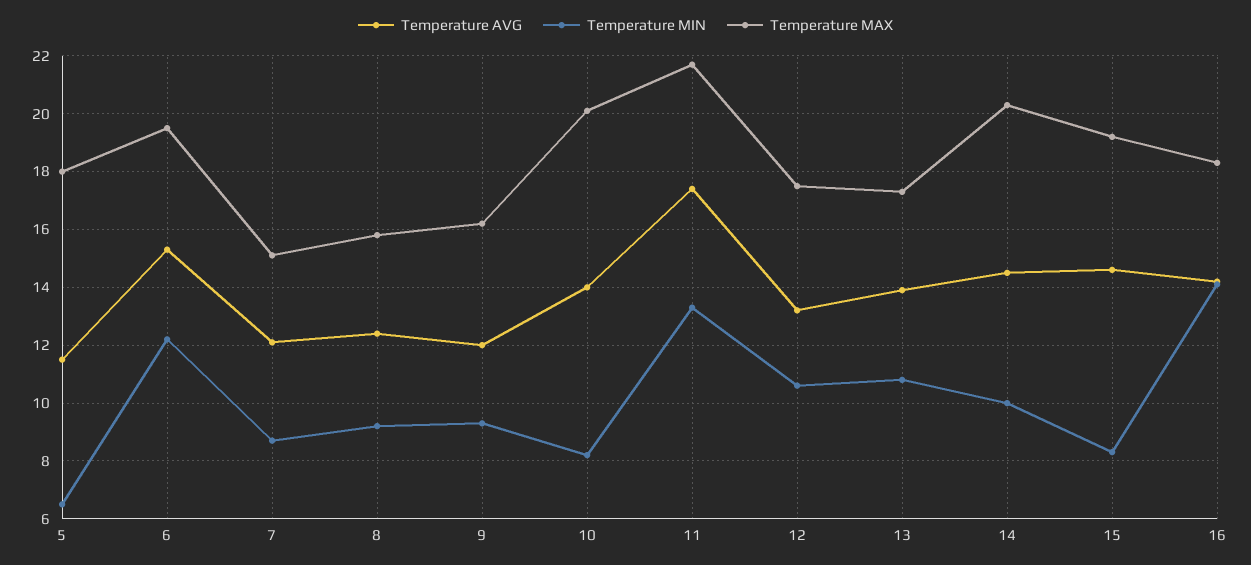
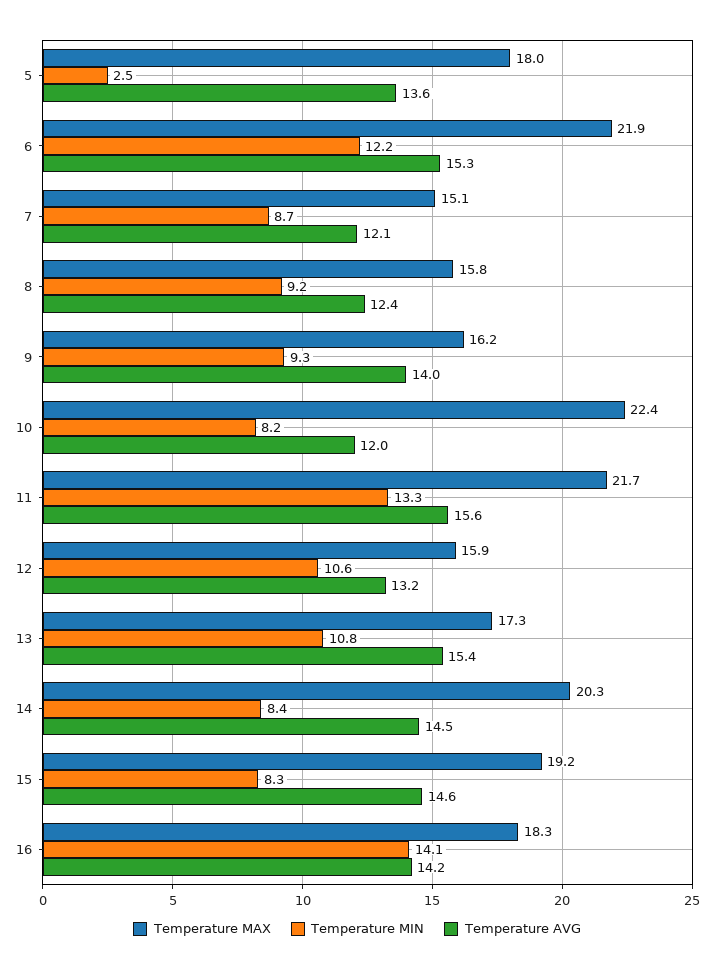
Temperature AVG, 5: 11.5 -> 13.6
Temperature MIN, 5: 6.5 -> 2.5
Temperature MAX, 6: 19.5 -> 21.9
Temperature AVG, 9: 12 -> 14
Temperature AVG, 10: 14 -> 12
Temperature MAX, 10: 20 -> 22.4
Temperature AVG, 11: 17.5 -> 15.6
Temperature MAX, 12: 17.5 -> 15.9
Temperature AVG, 13: 14 -> 15.4
Temperature MIN, 14: 10 -> 8.4

